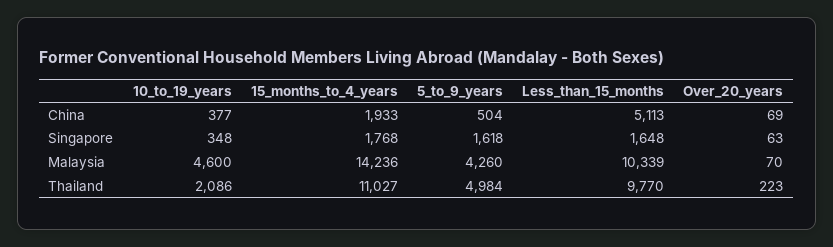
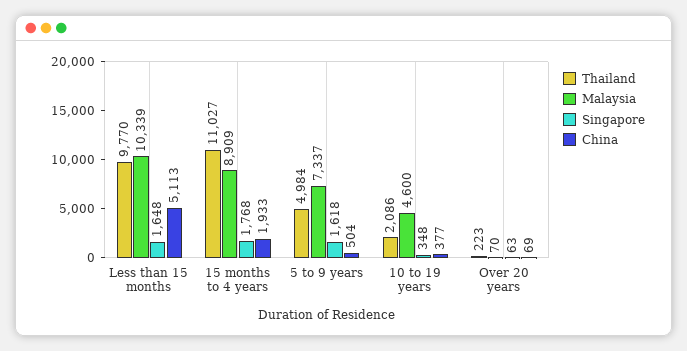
Malaysia, 15_months_to_4_years: 14236 -> 8909
Malaysia, 5_to_9_years: 4260 -> 7337

